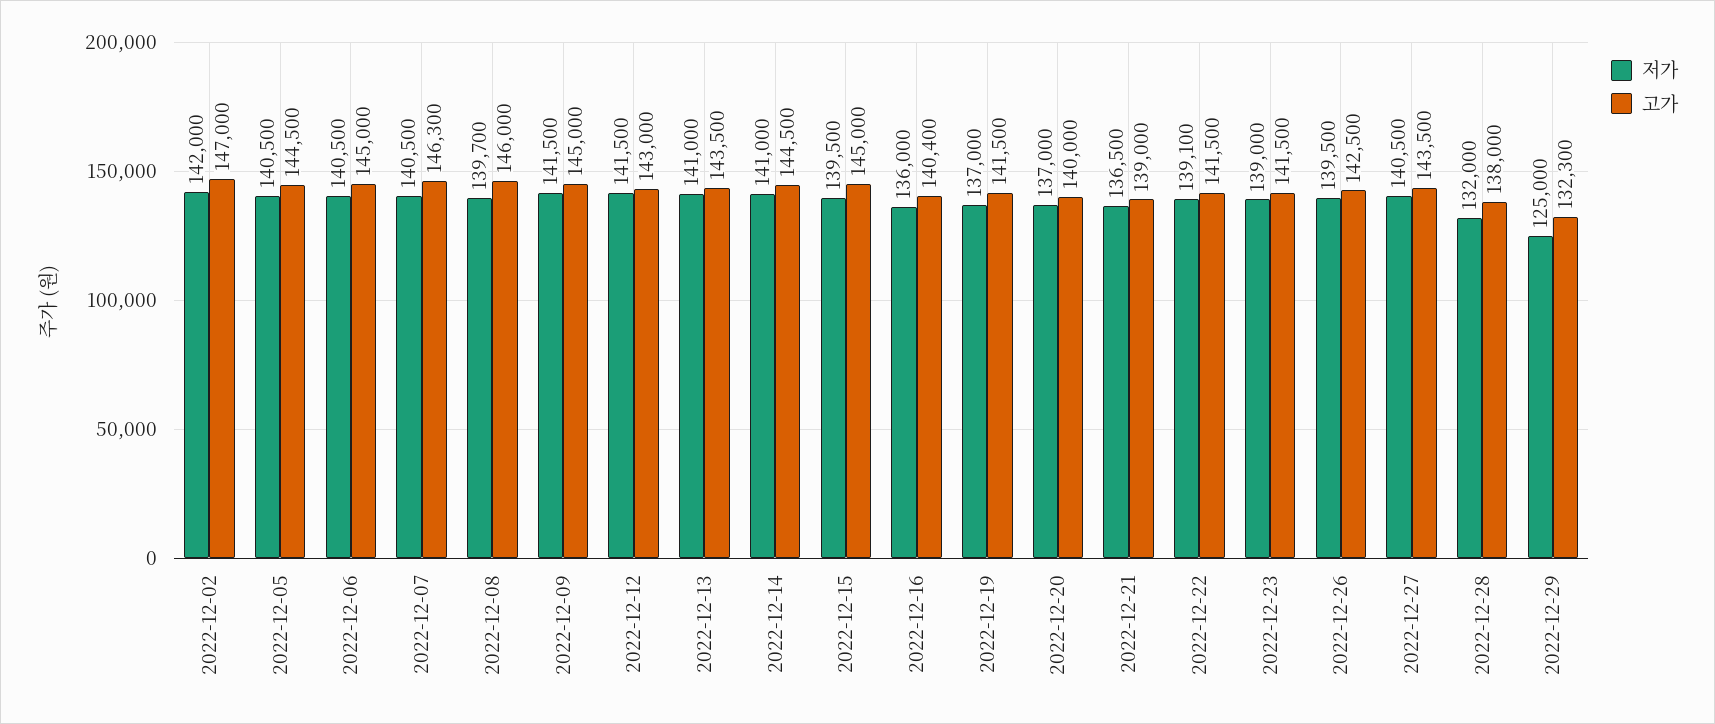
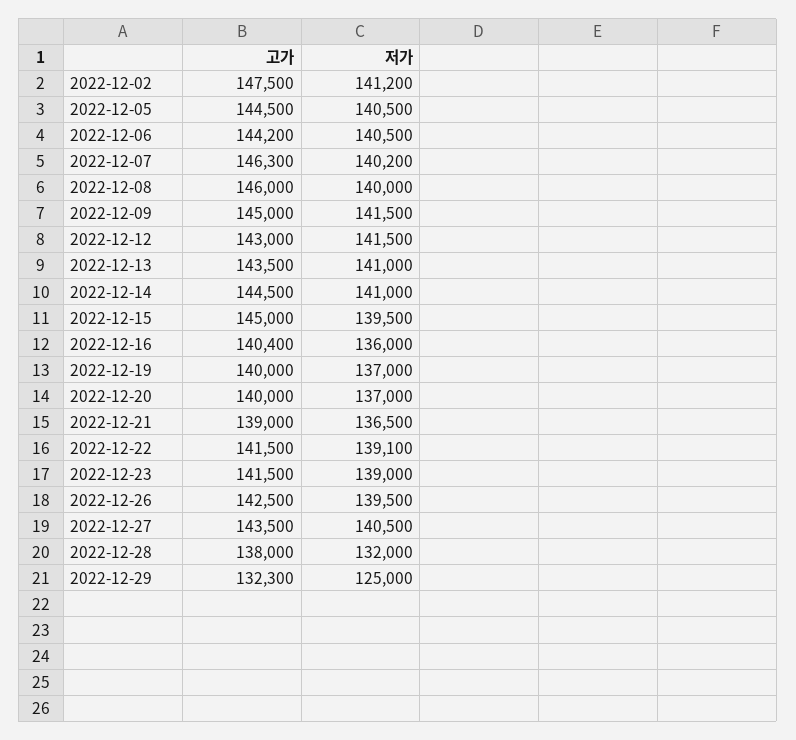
저가, 2022-12-02: 142000 -> 141200
고가, 2022-12-02: 147000 -> 147500
고가, 2022-12-06: 145000 -> 144200
저가, 2022-12-07: 140500 -> 140200
저가, 2022-12-08: 139700 -> 140000
고가, 2022-12-19: 141500 -> 140000

